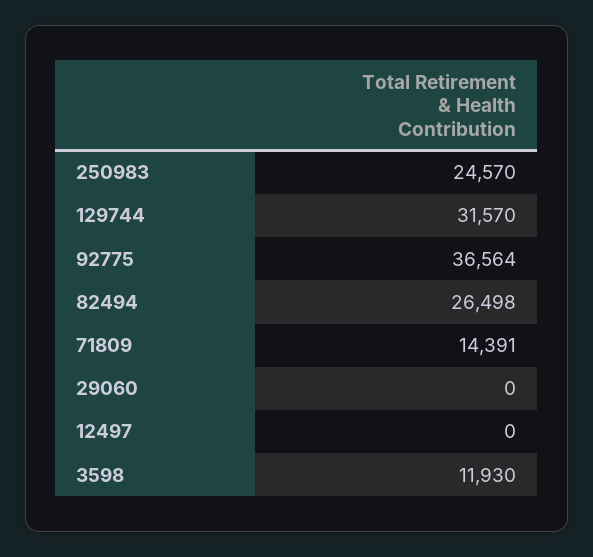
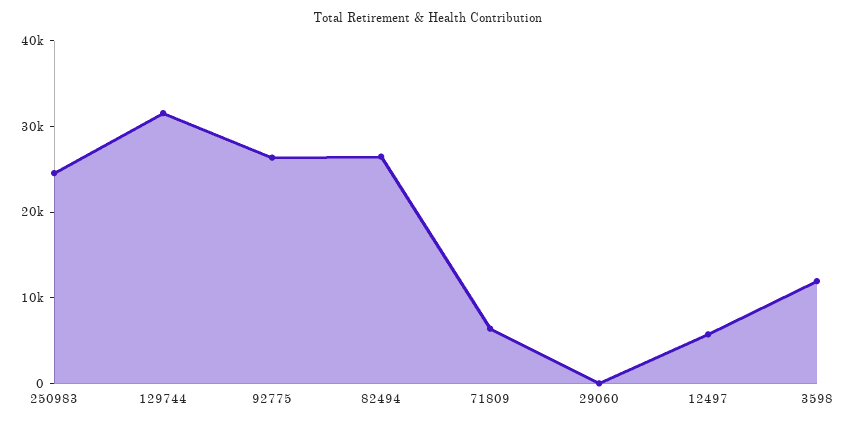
92775: 36564 -> 26000
71809: 14391 -> 6000
12497: 0 -> 6000

